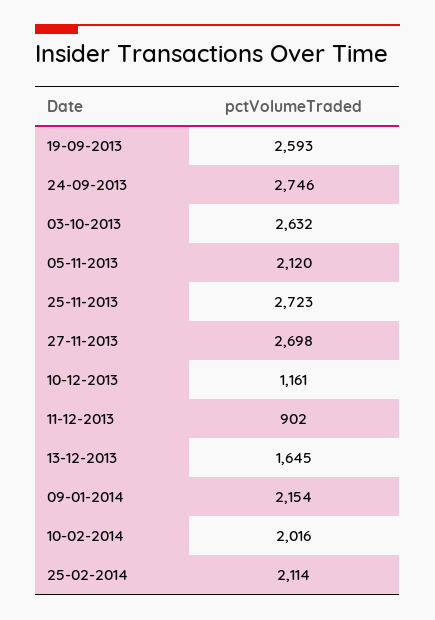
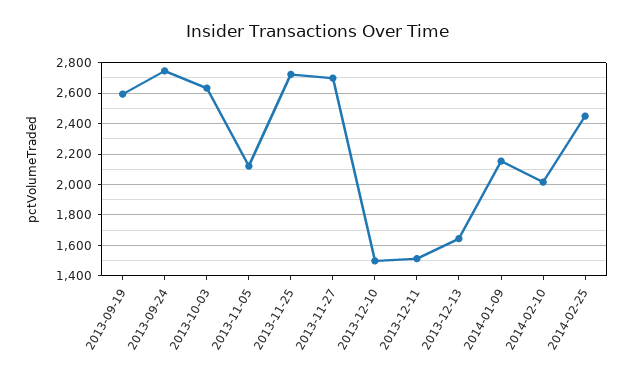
10-12-2013: 1161 -> 1500
11-12-2013: 902 -> 1500
25-02-2014: 2114 -> 2450

